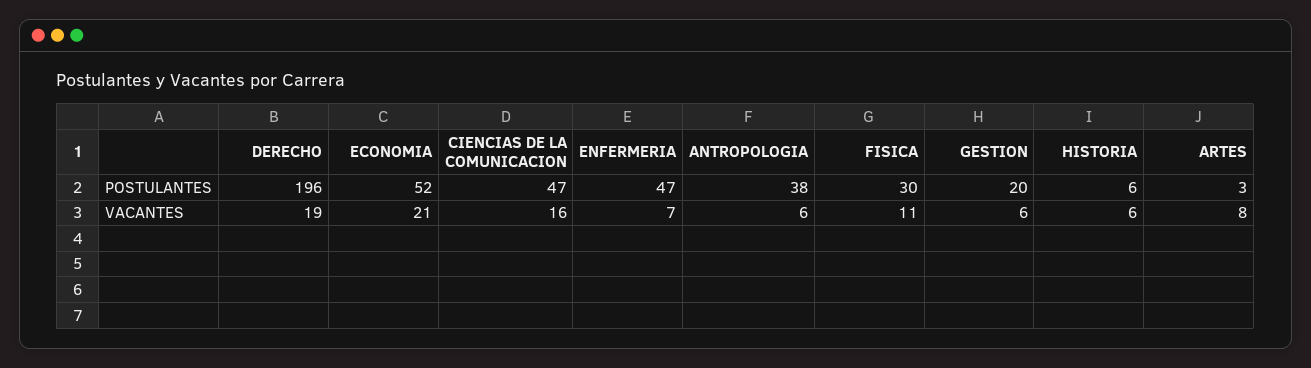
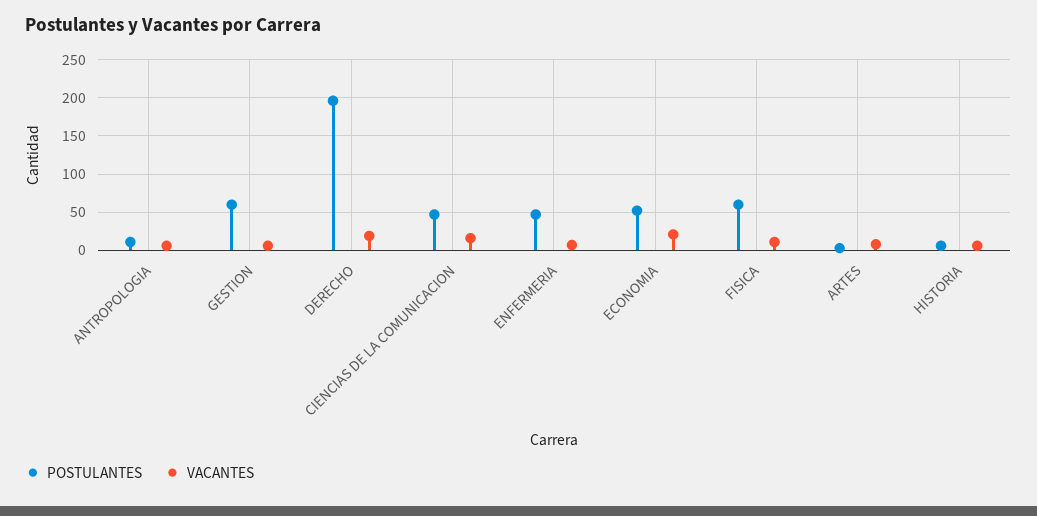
POSTULANTES, ANTROPOLOGIA: 38 -> 10
POSTULANTES, FISICA: 30 -> 60
POSTULANTES, GESTION: 20 -> 60

